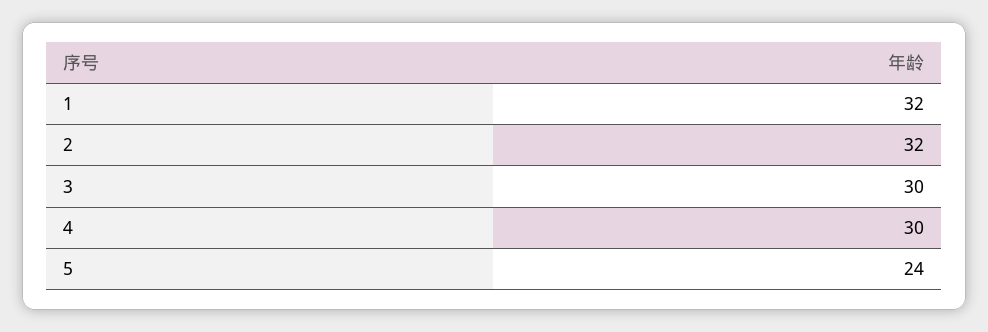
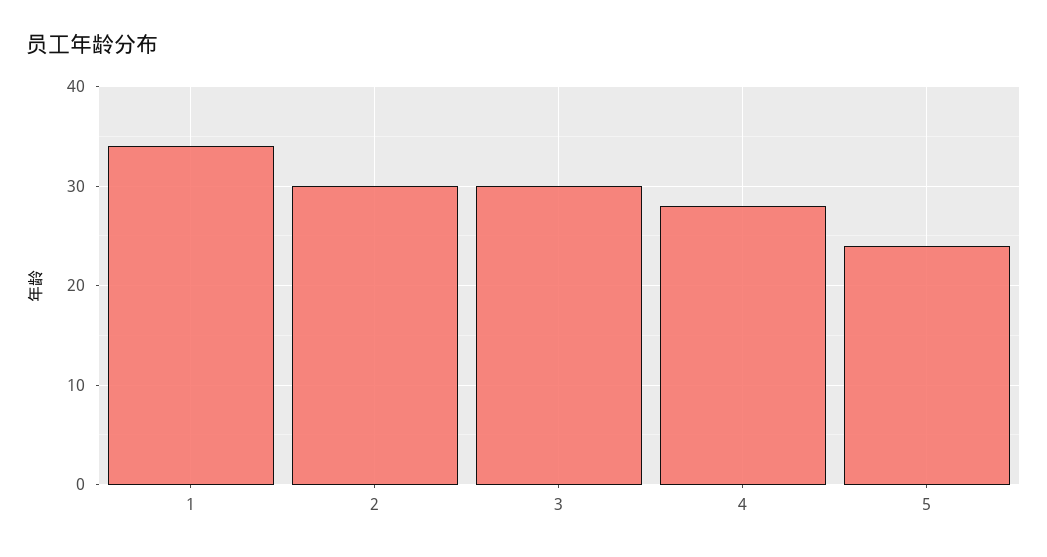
1: 32 -> 34
2: 32 -> 30
4: 30 -> 28

